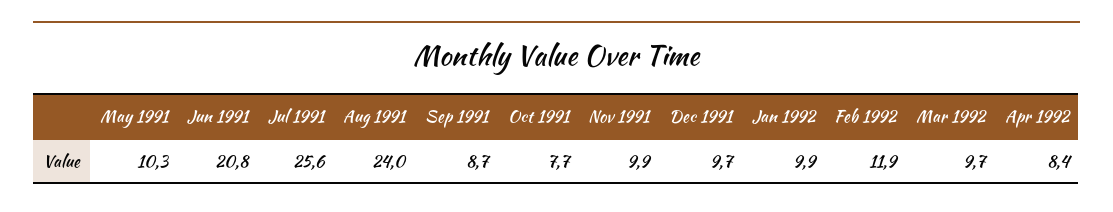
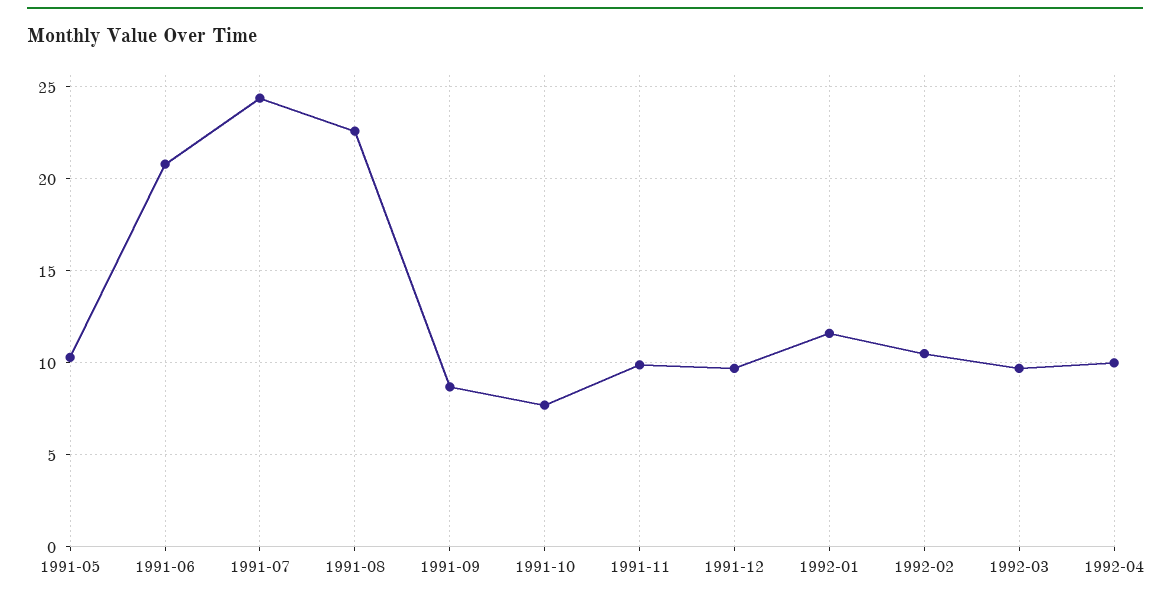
Jul 1991: 25.6 -> 24.5
Aug 1991: 24 -> 22.5
Jan 1992: 9.9 -> 11.5
Feb 1992: 11.9 -> 10.5
Apr 1992: 8.4 -> 10

